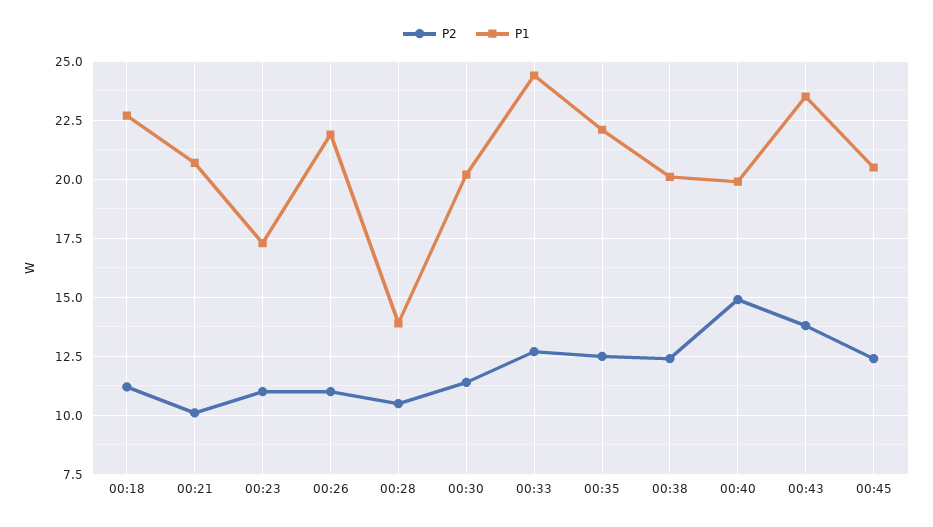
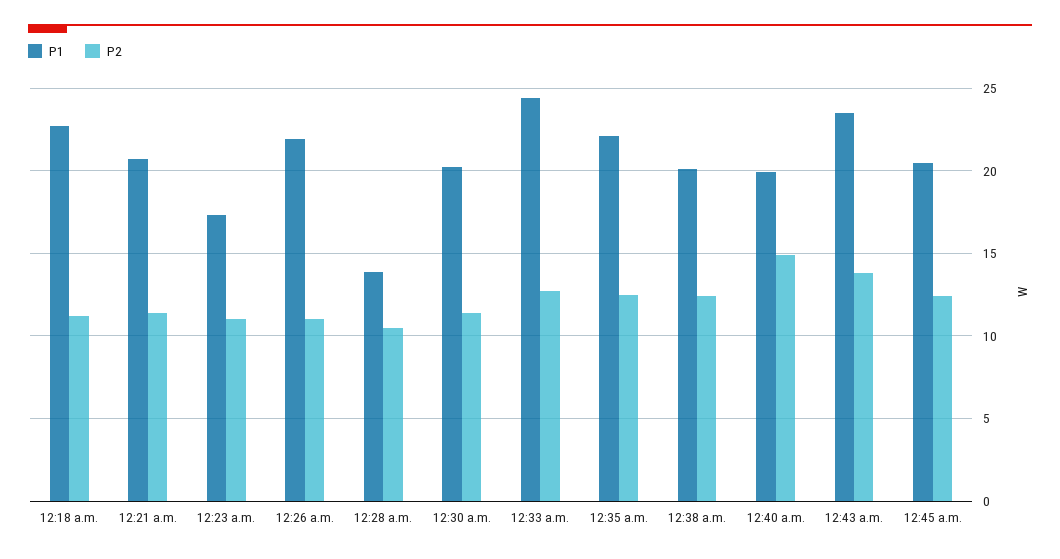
P2, 00:21: 10 -> 11.5

